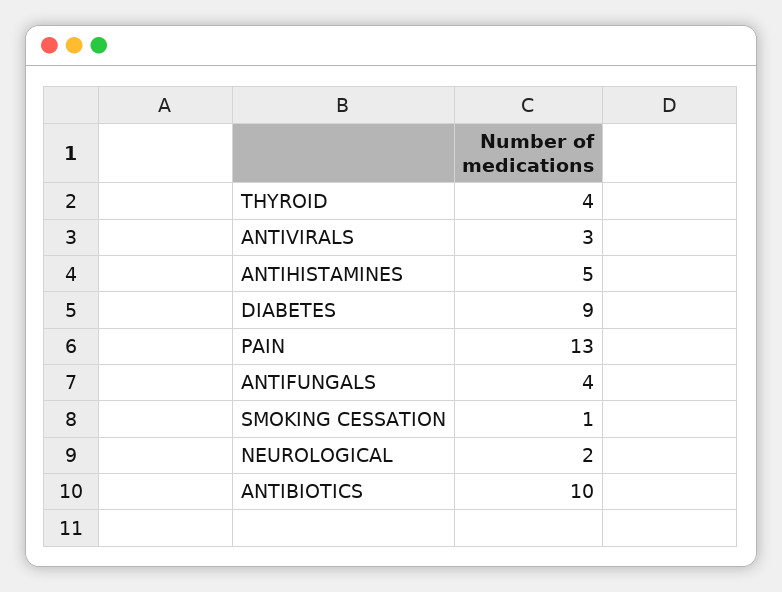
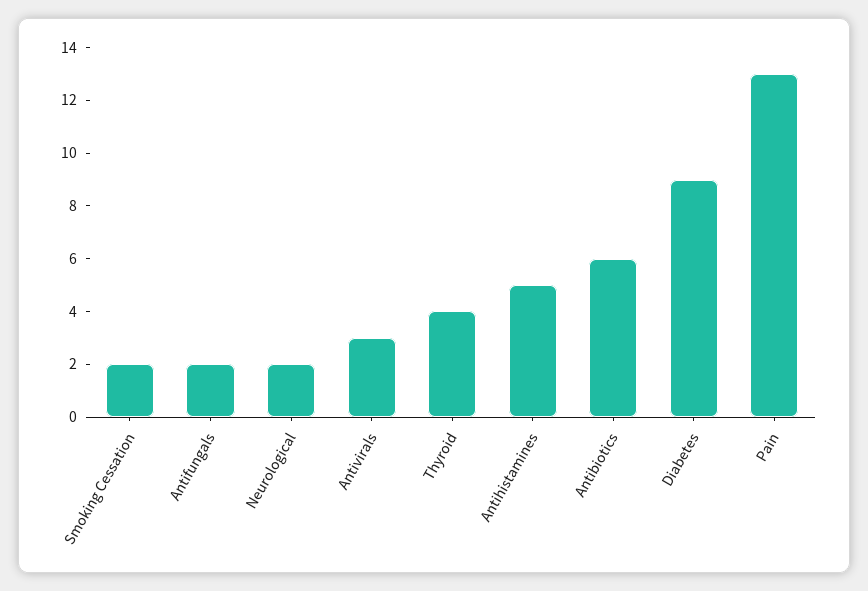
ANTIFUNGALS: 4 -> 2
SMOKING CESSATION: 1 -> 2
ANTIBIOTICS: 10 -> 6

